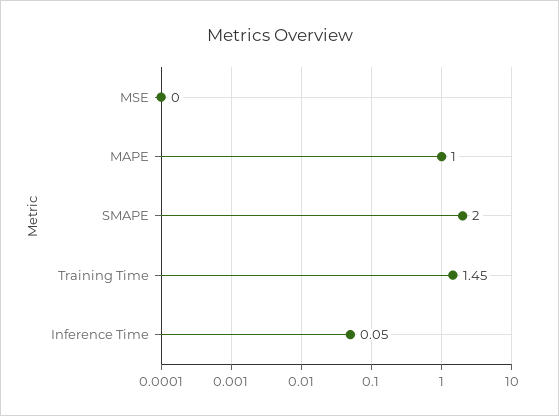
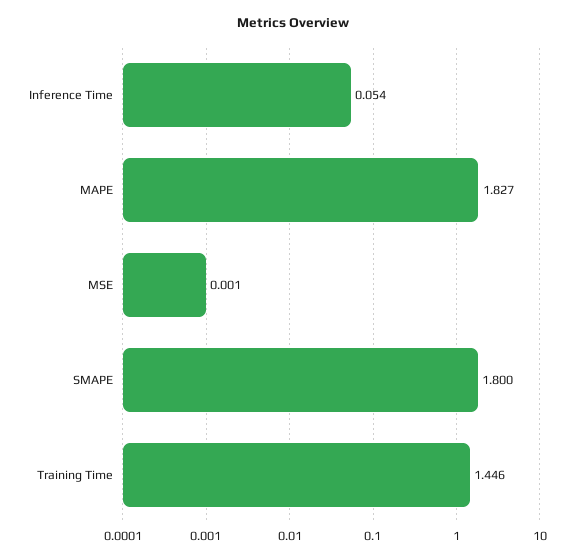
MAPE: 1 -> 1.827
SMAPE: 2 -> 1.8

